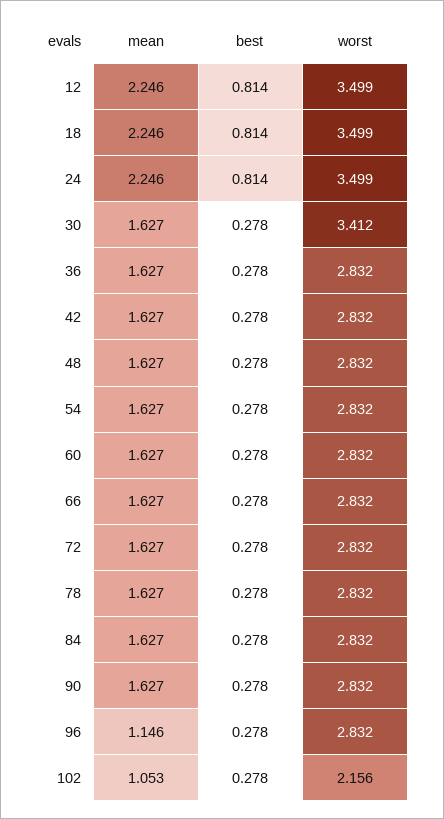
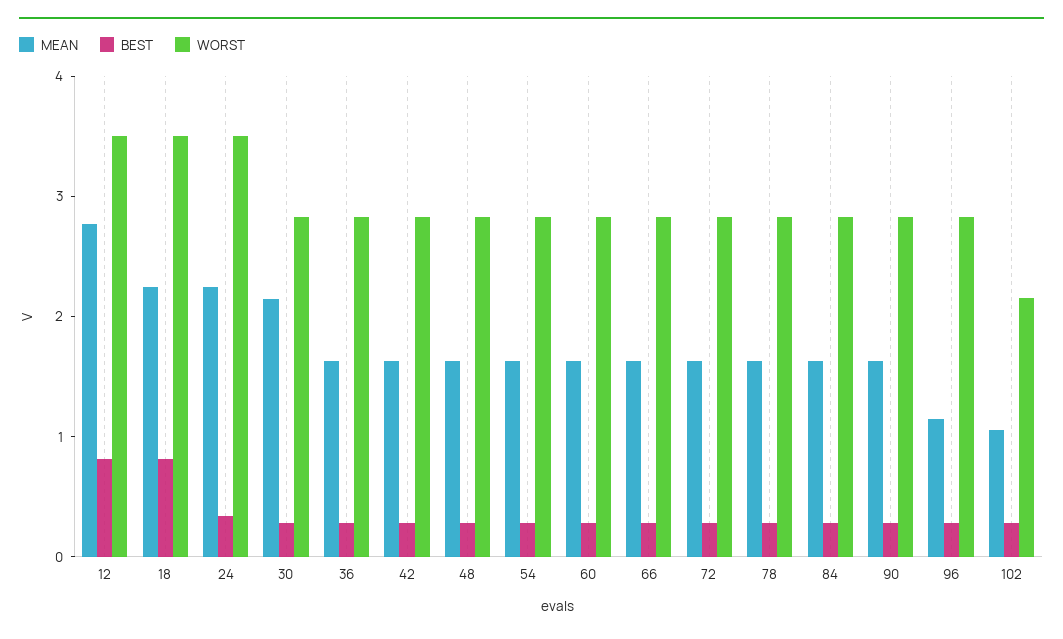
mean, 12: 2.246 -> 2.8
best, 24: 0.814 -> 0.4
mean, 30: 1.627 -> 2.2
worst, 30: 3.412 -> 2.8

